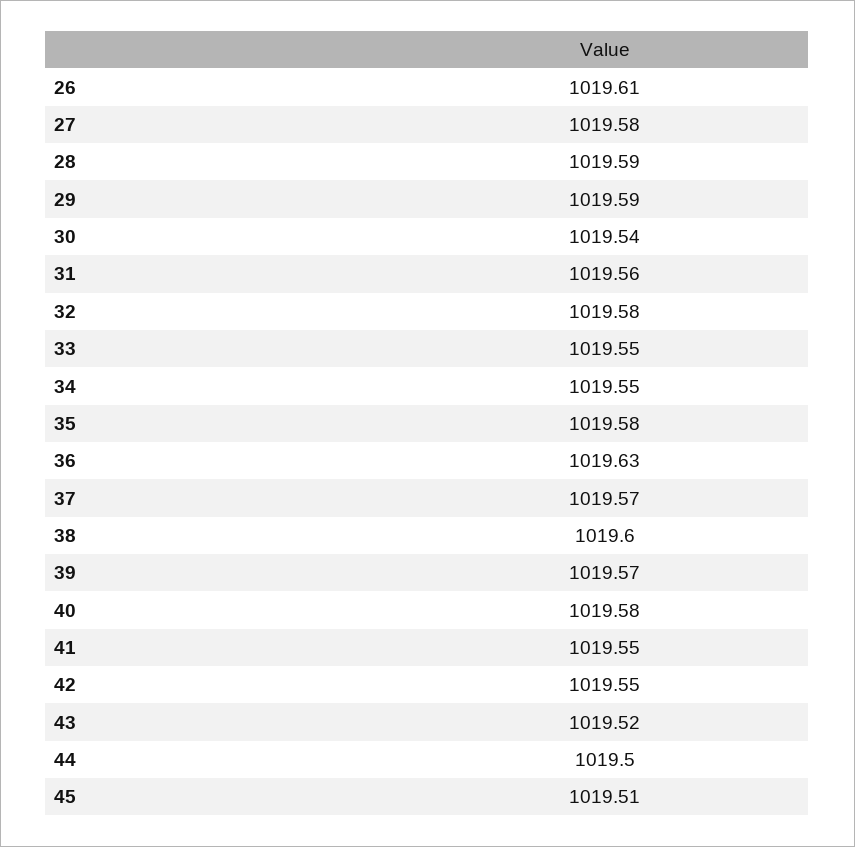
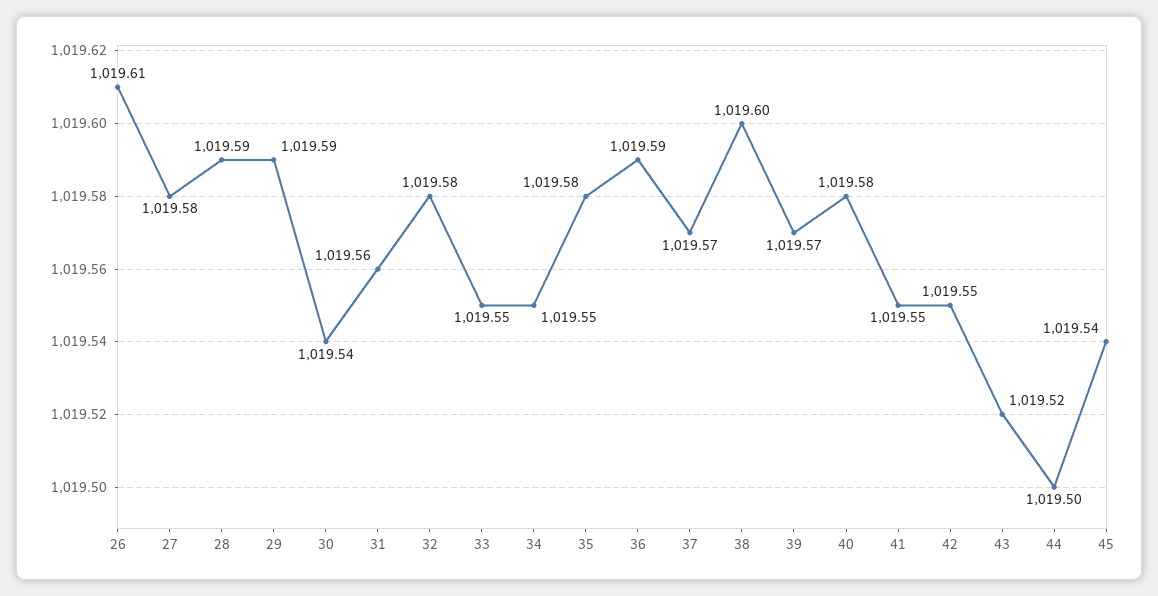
36: 1019.63 -> 1019.59
45: 1019.51 -> 1019.54

